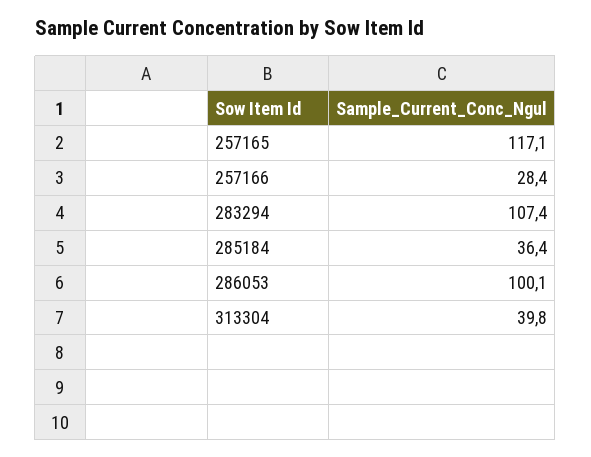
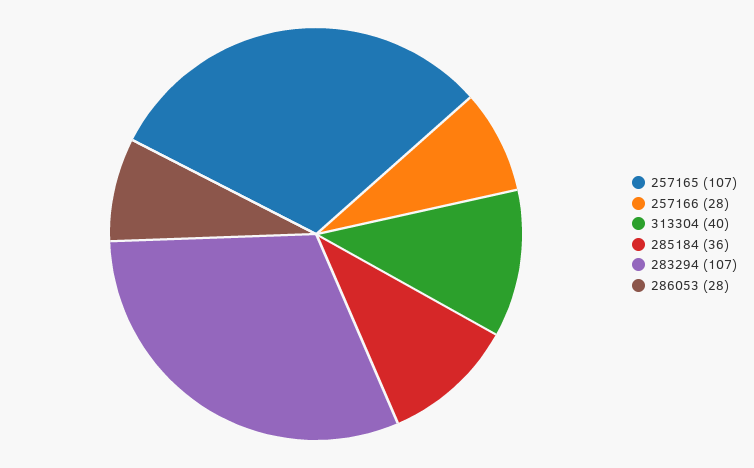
257165: 117.1 -> 107
286053: 100.1 -> 28

